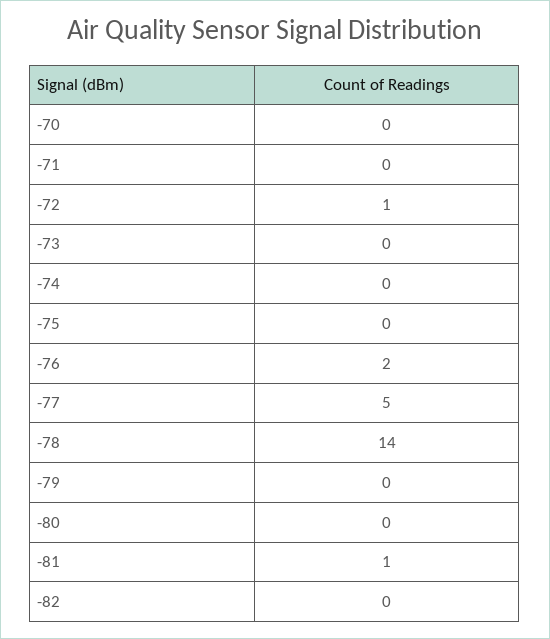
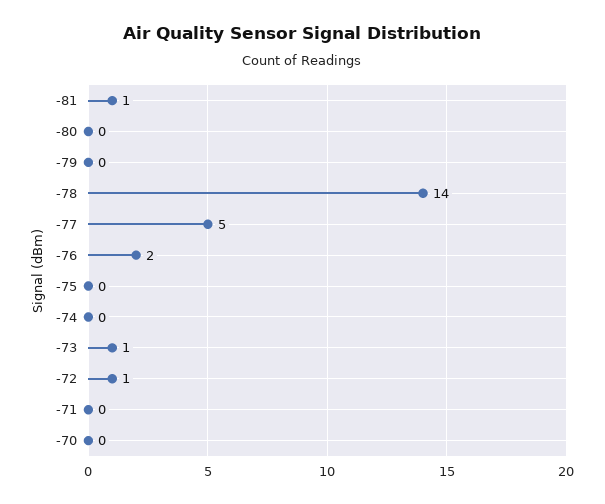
-73: 0 -> 1
-82: 0 -> none

